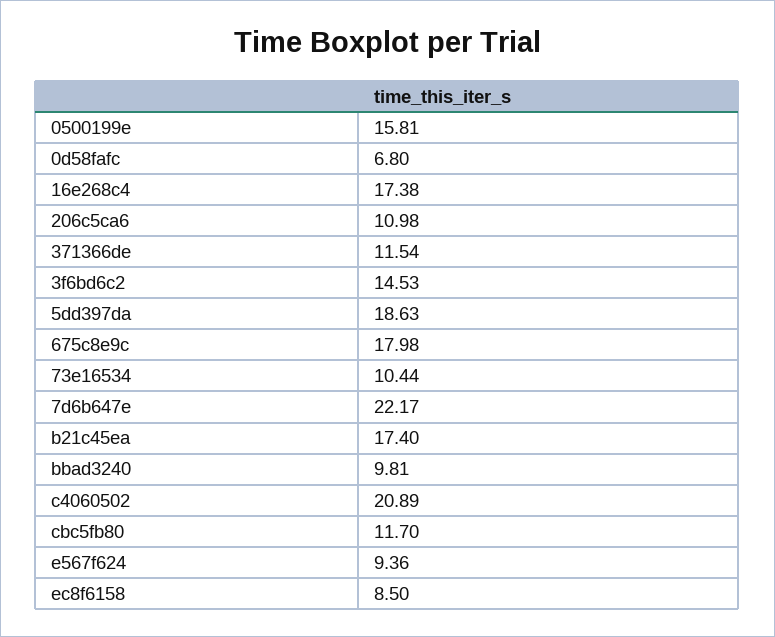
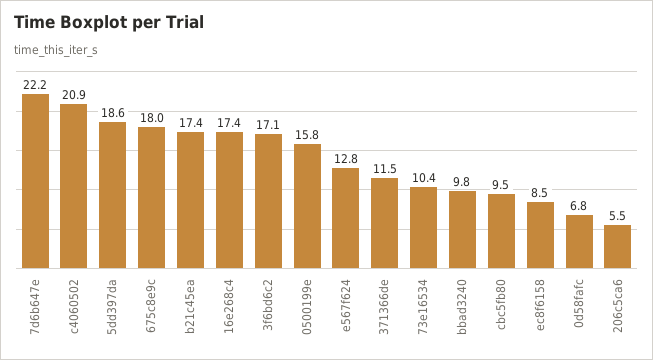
206c5ca6: 10.98 -> 5.5
3f6bd6c2: 14.53 -> 17.1
cbc5fb80: 11.7 -> 9.5
e567f624: 9.36 -> 12.8

